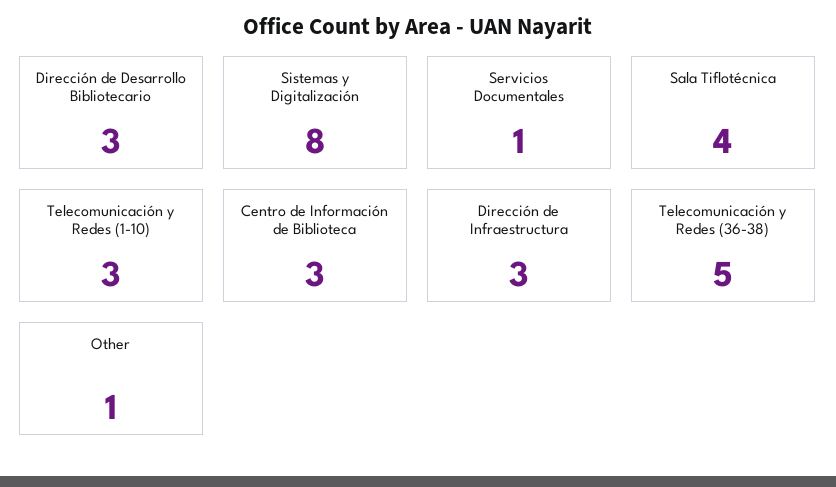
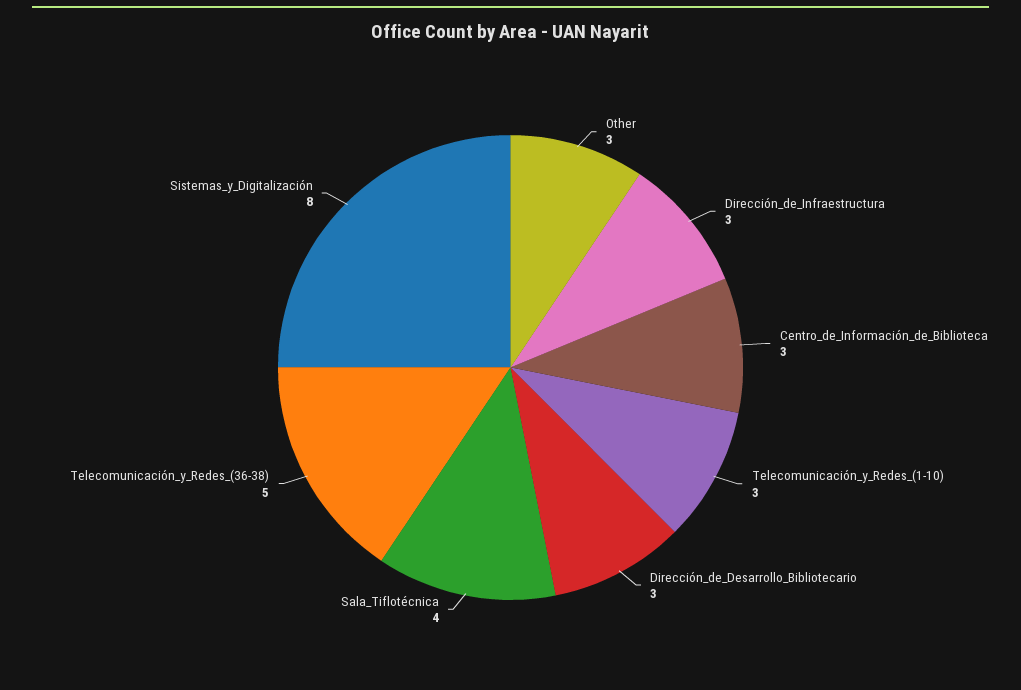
Servicios Documentales: 1 -> none
Other: 1 -> 3

